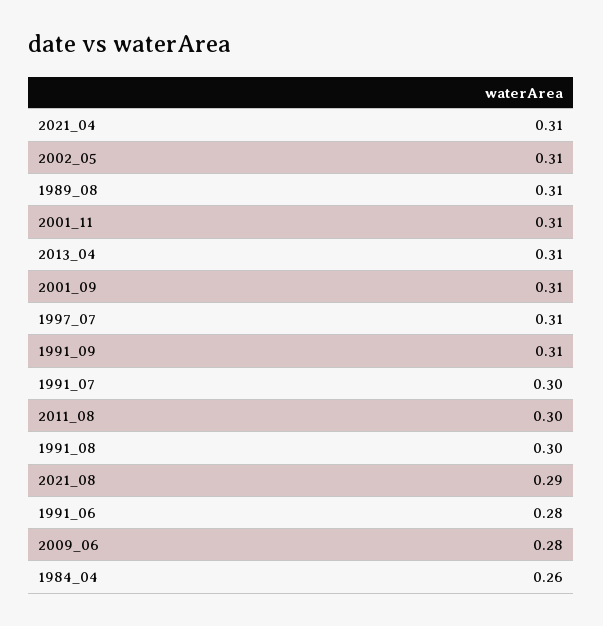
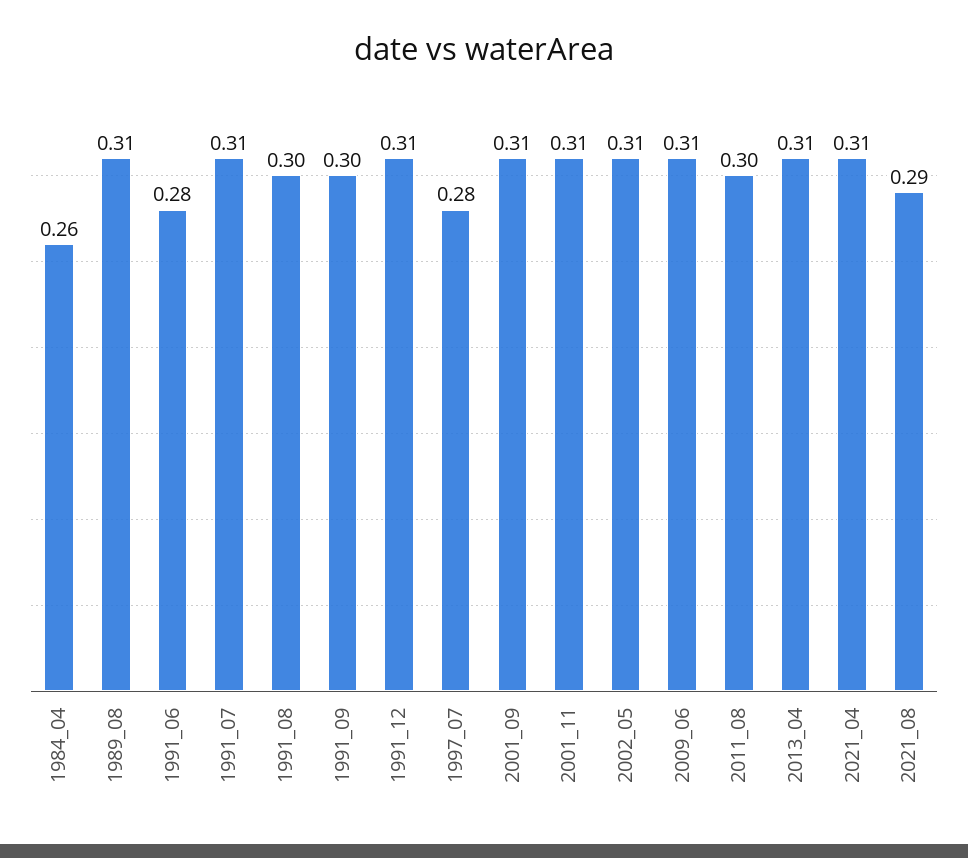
1997_07: 0.31 -> 0.28
1991_09: 0.31 -> 0.3
1991_07: 0.3 -> 0.31
2009_06: 0.28 -> 0.31
1991_12: none -> 0.31

